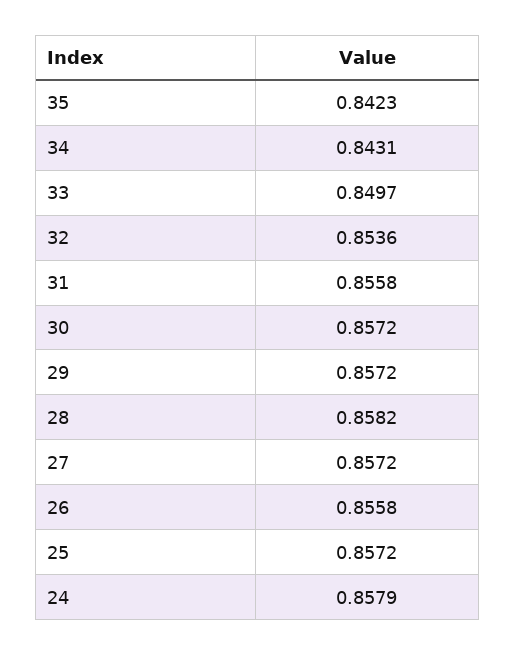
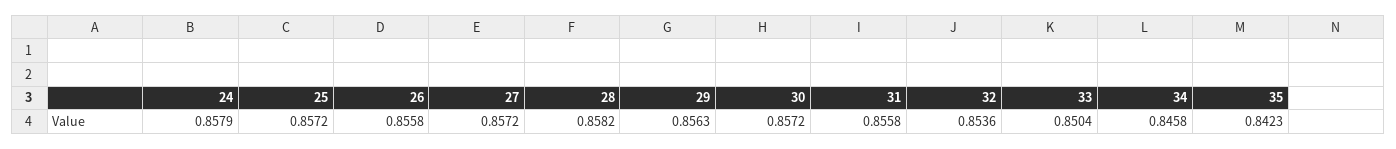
34: 0.8431 -> 0.8458
33: 0.8497 -> 0.8504
29: 0.8572 -> 0.8563

